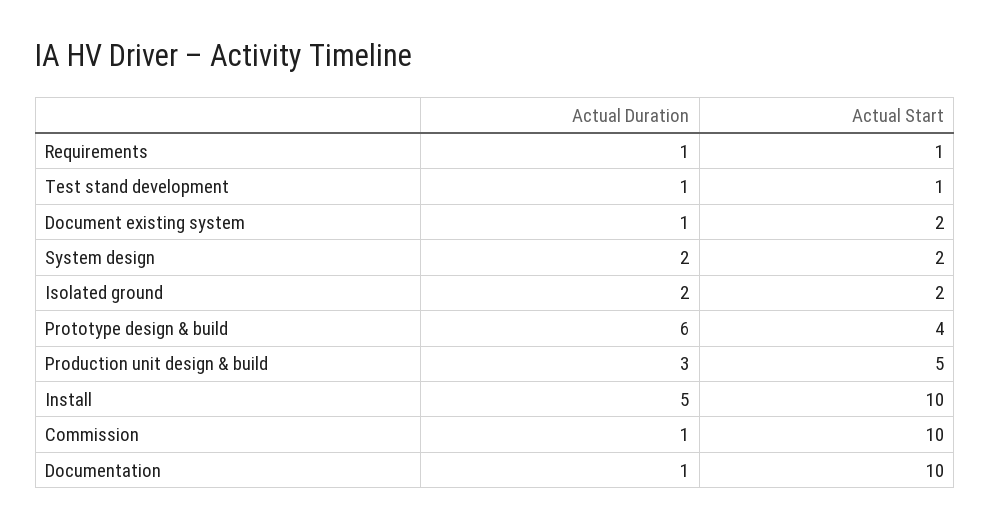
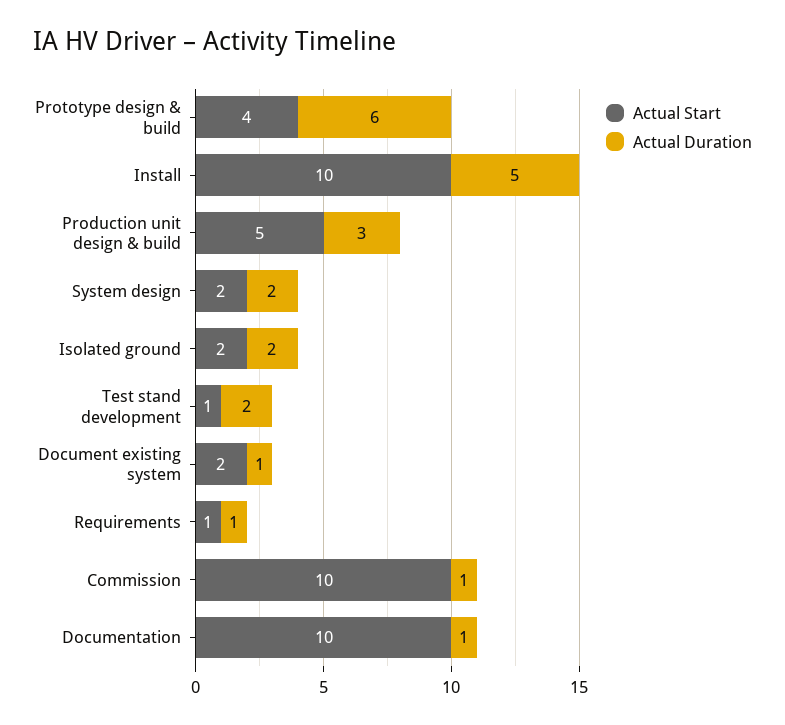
Actual Duration, Test stand development: 1 -> 2

